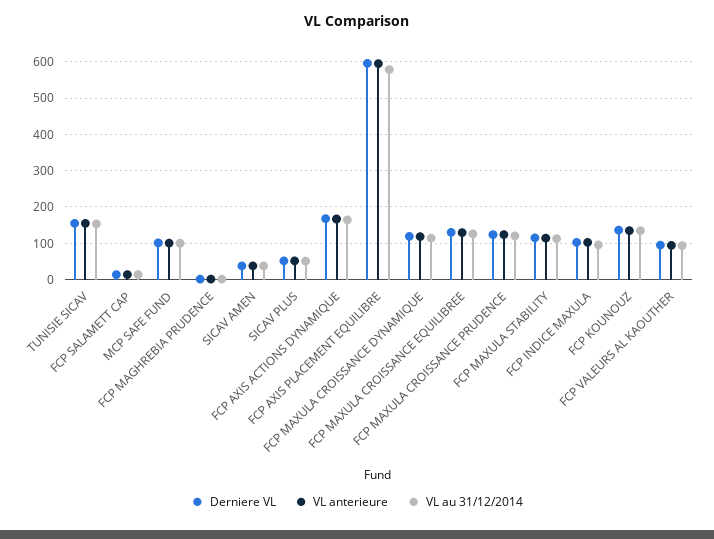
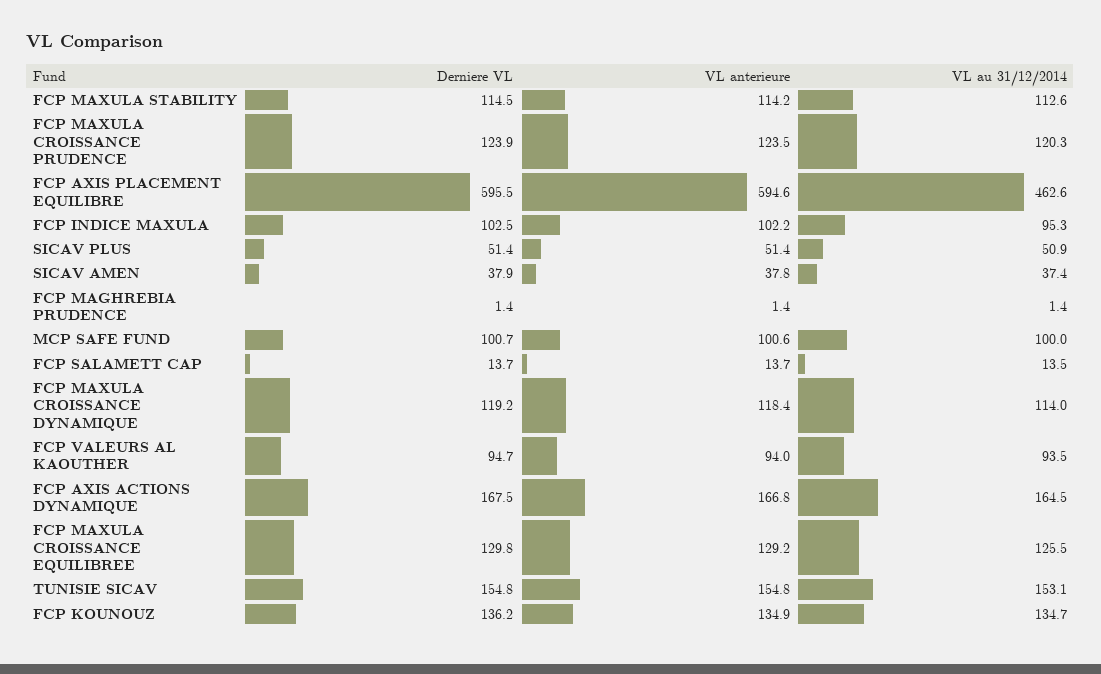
VL au 31/12/2014, FCP AXIS PLACEMENT EQUILIBRE: 580 -> 462.6

